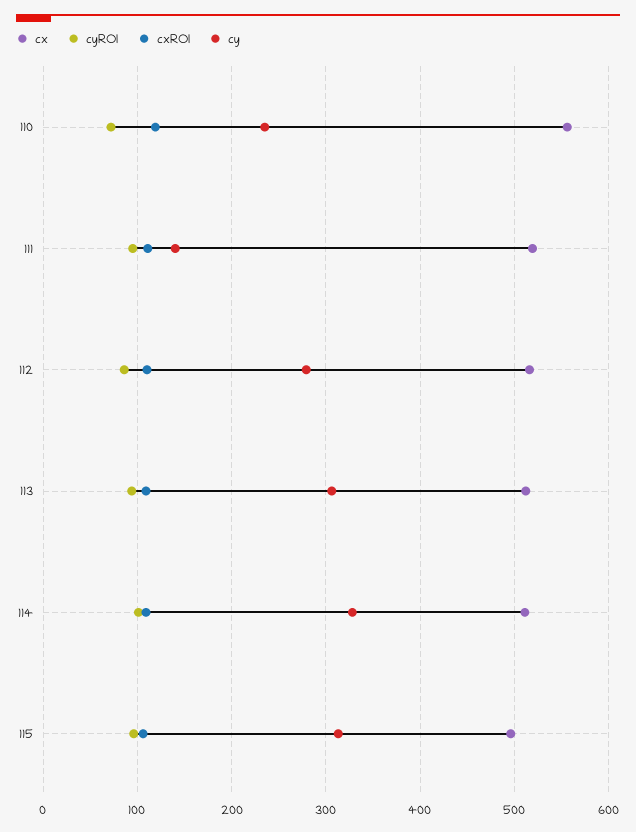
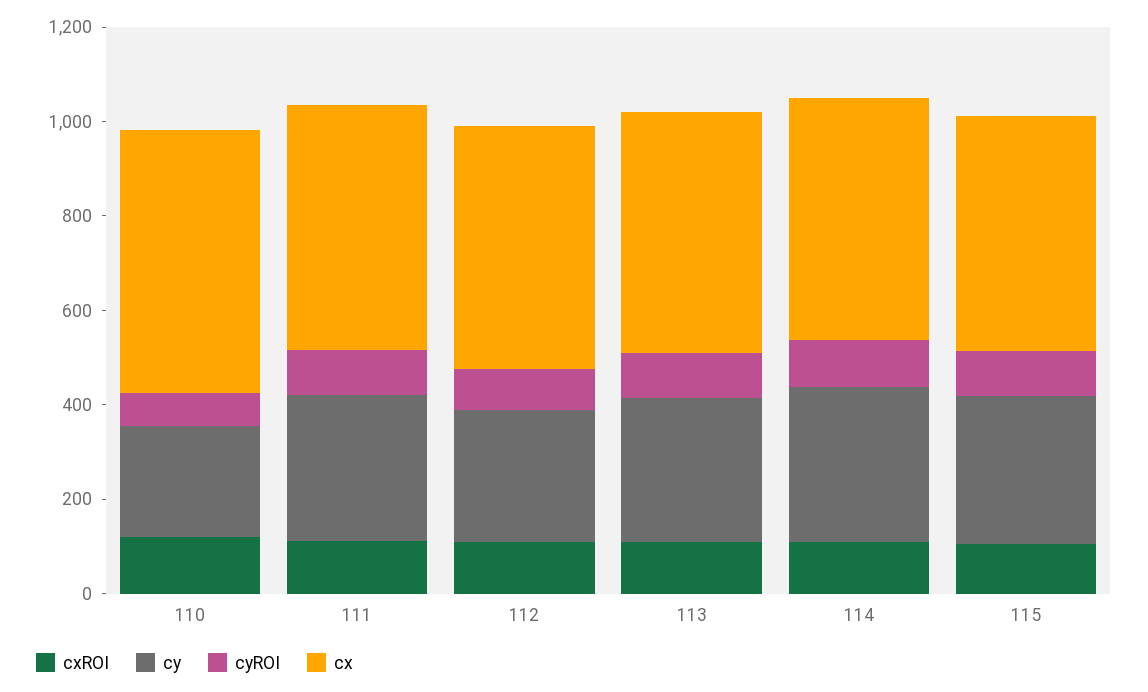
cy, 111: 140 -> 300

